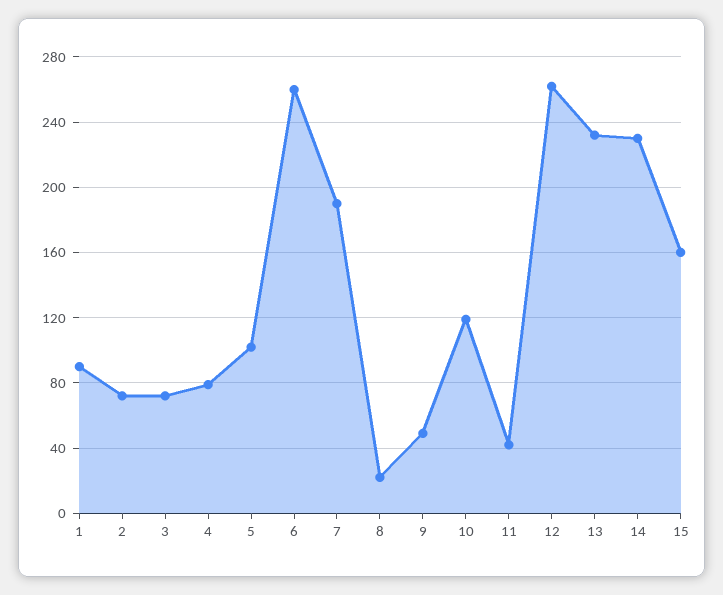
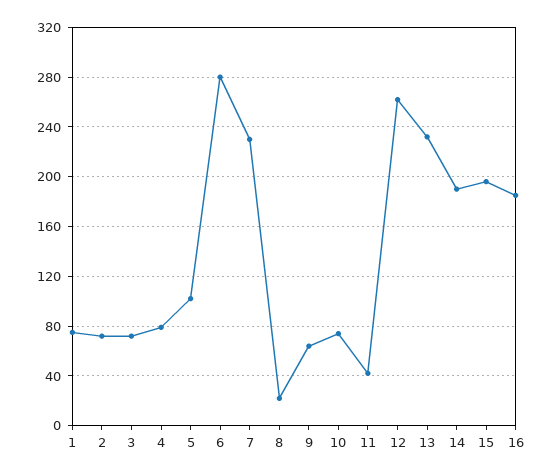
1: 90 -> 75
6: 260 -> 280
7: 190 -> 230
9: 50 -> 65
10: 120 -> 75
14: 230 -> 190
15: 160 -> 195
16: none -> 185

